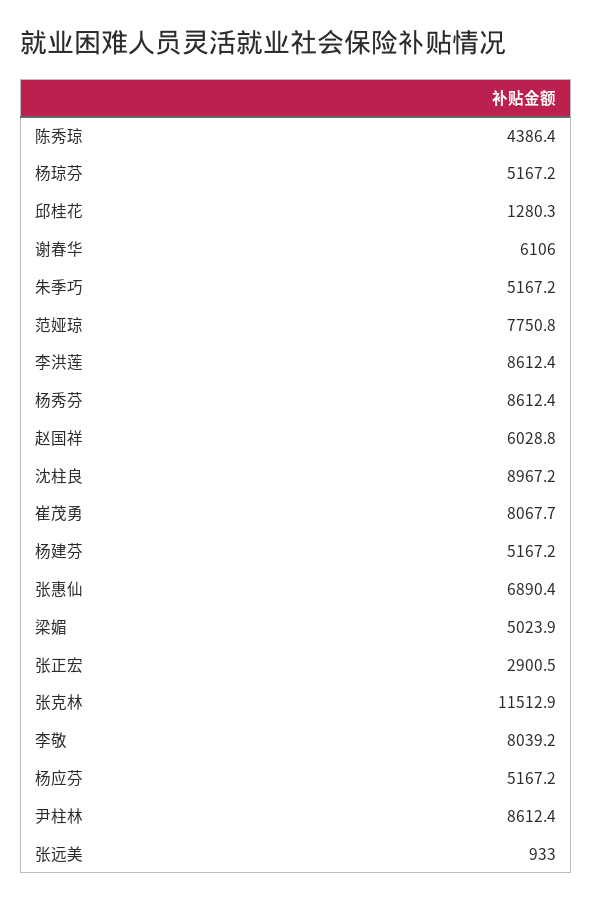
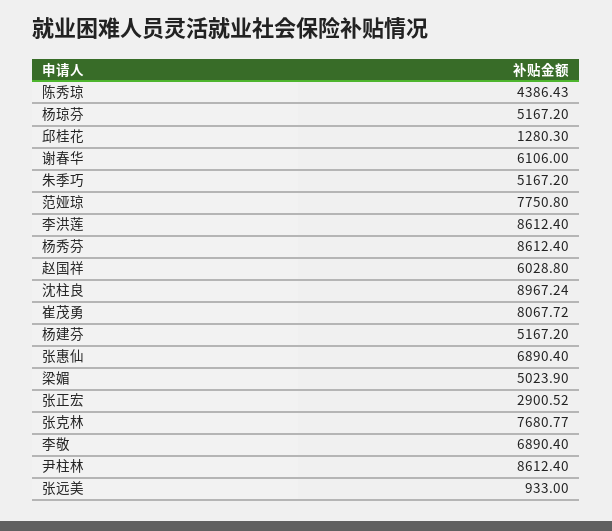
张克林: 11512.9 -> 7680.77
李敬: 8039.2 -> 6890.4
杨应芬: 5167.2 -> none

